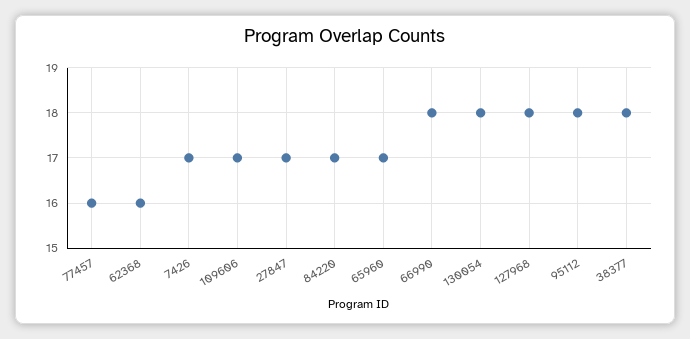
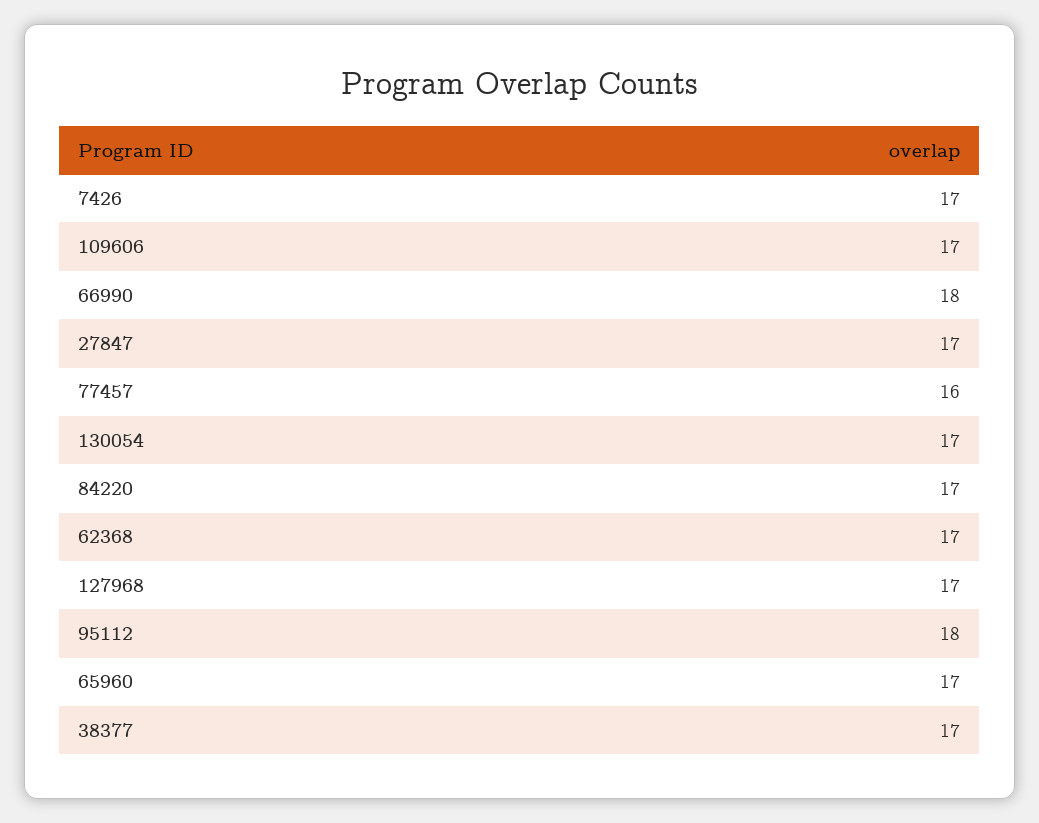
62368: 16 -> 17
130054: 18 -> 17
127968: 18 -> 17
38377: 18 -> 17

